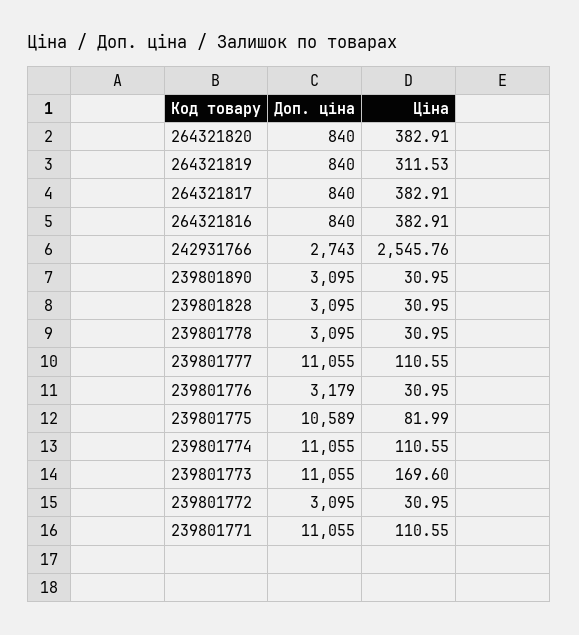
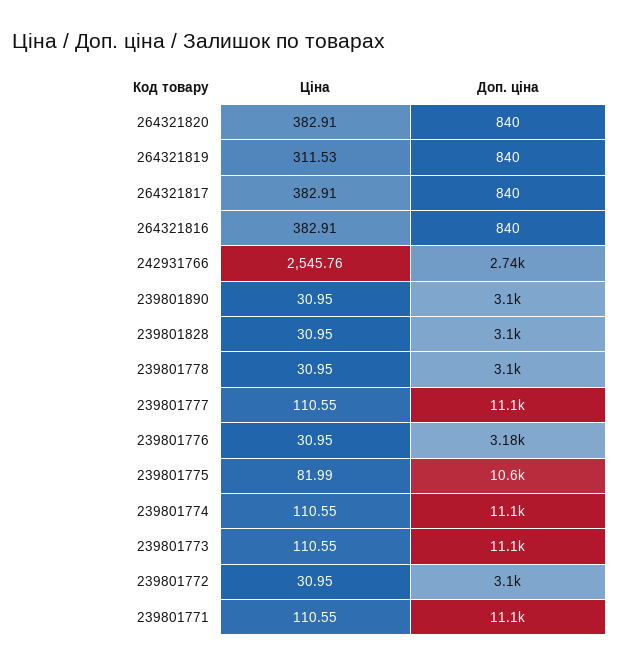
Ціна, 239801773: 169.6 -> 110.55

